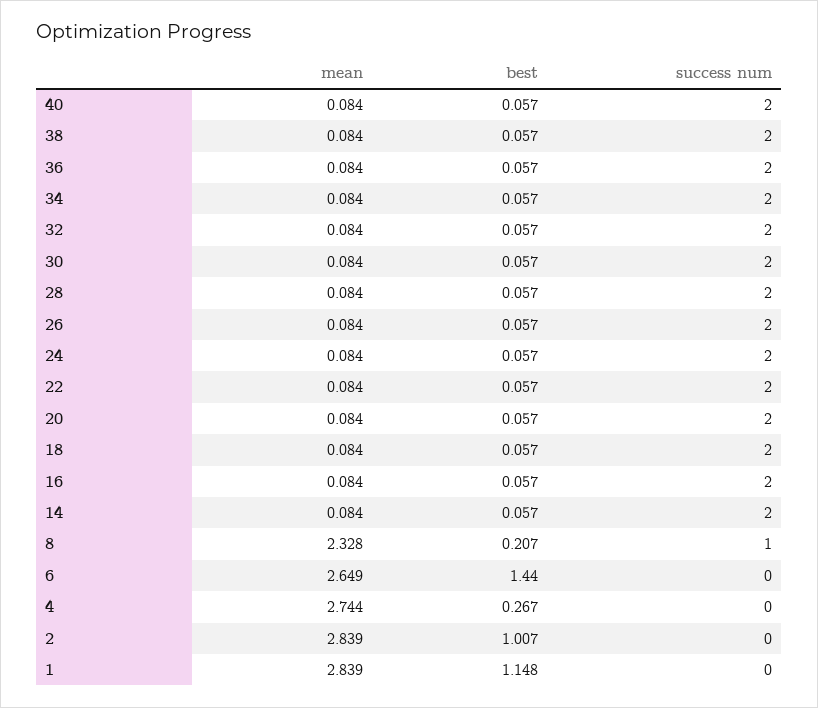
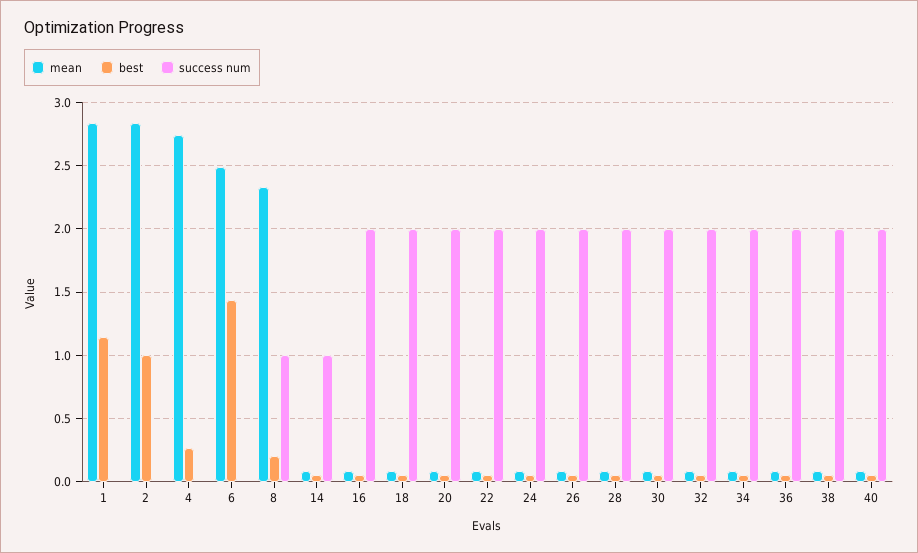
success num, 14: 2 -> 1
mean, 6: 2.649 -> 2.5

